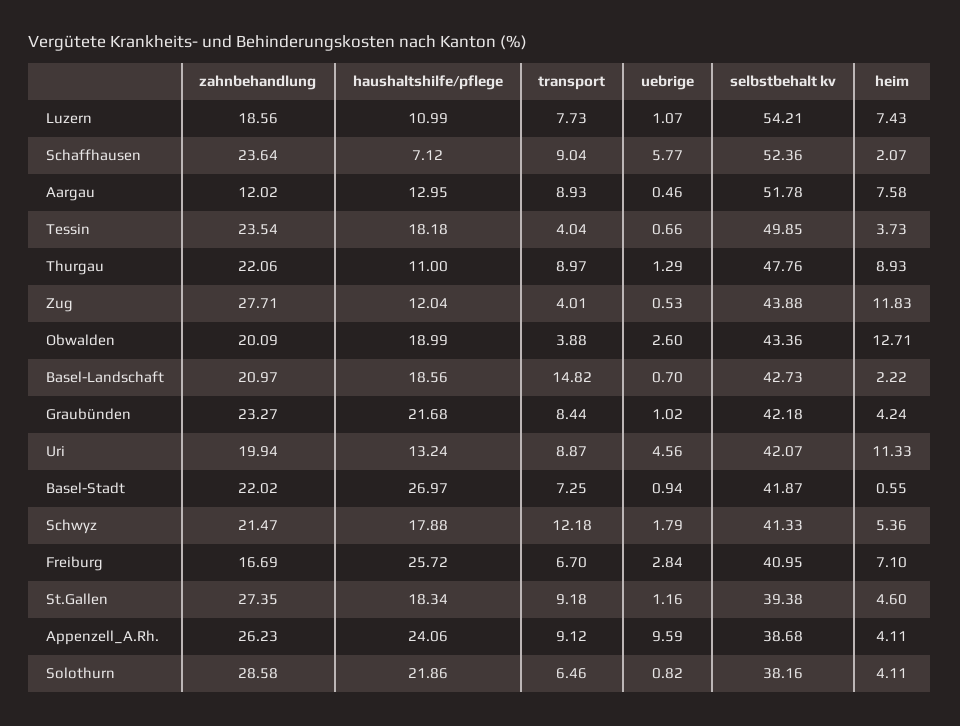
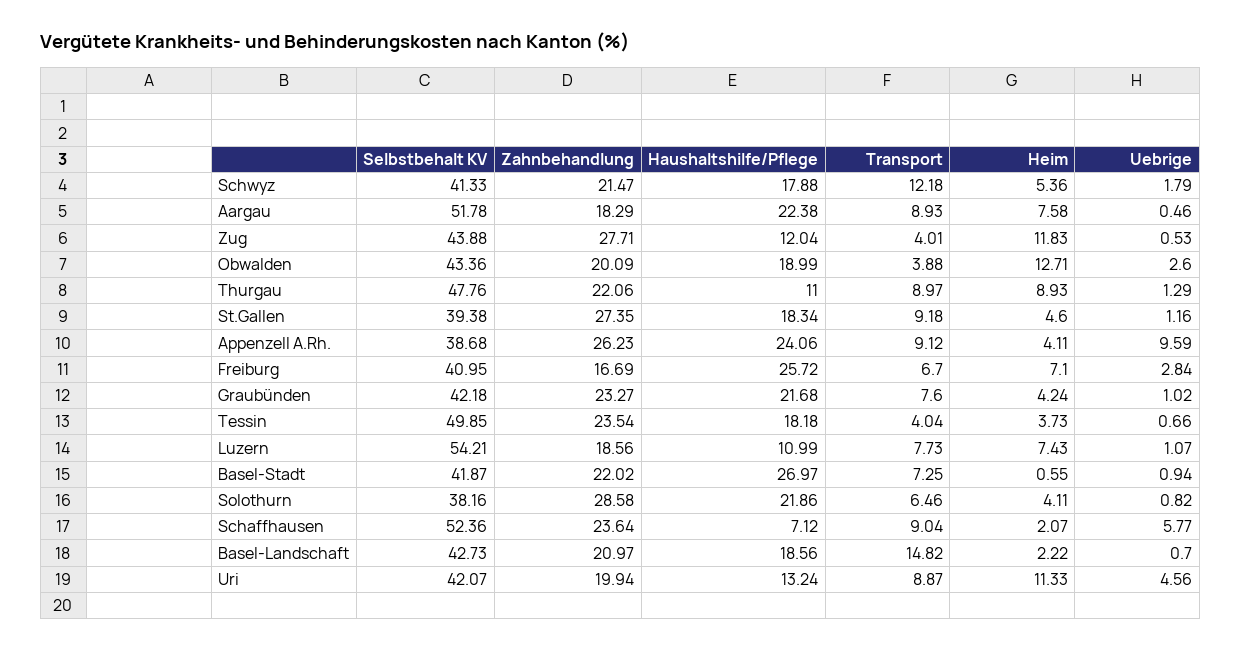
zahnbehandlung, Aargau: 12.02 -> 18.29
haushaltshilfe/pflege, Aargau: 12.95 -> 22.38
transport, Graubünden: 8.44 -> 7.6

